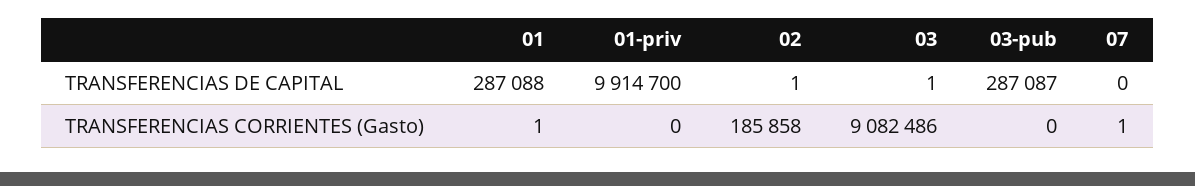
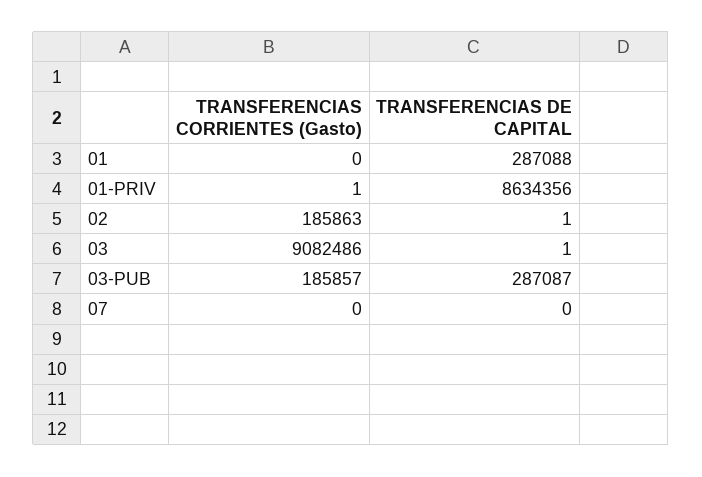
01-priv, TRANSFERENCIAS DE CAPITAL: 9914700 -> 8634356
01, TRANSFERENCIAS CORRIENTES (Gasto): 1 -> 0
01-priv, TRANSFERENCIAS CORRIENTES (Gasto): 0 -> 1
02, TRANSFERENCIAS CORRIENTES (Gasto): 185858 -> 185863
03-pub, TRANSFERENCIAS CORRIENTES (Gasto): 0 -> 185857
07, TRANSFERENCIAS CORRIENTES (Gasto): 1 -> 0

